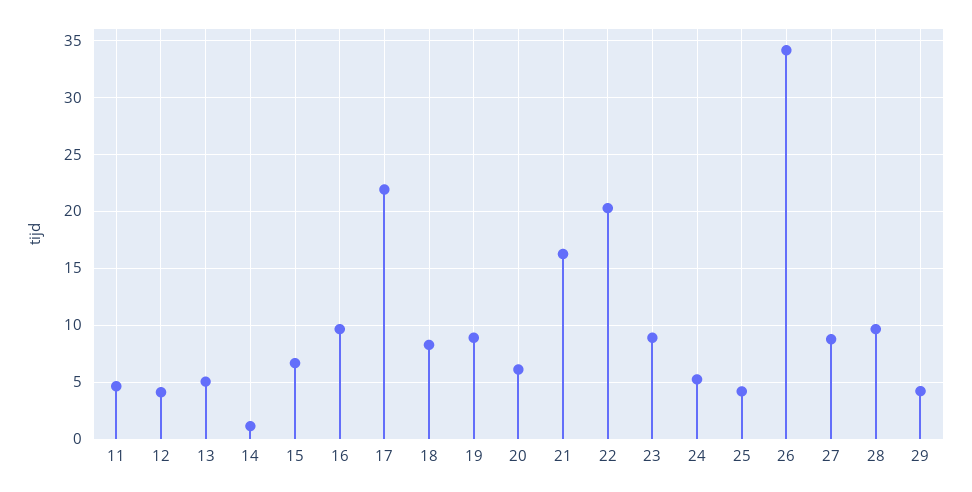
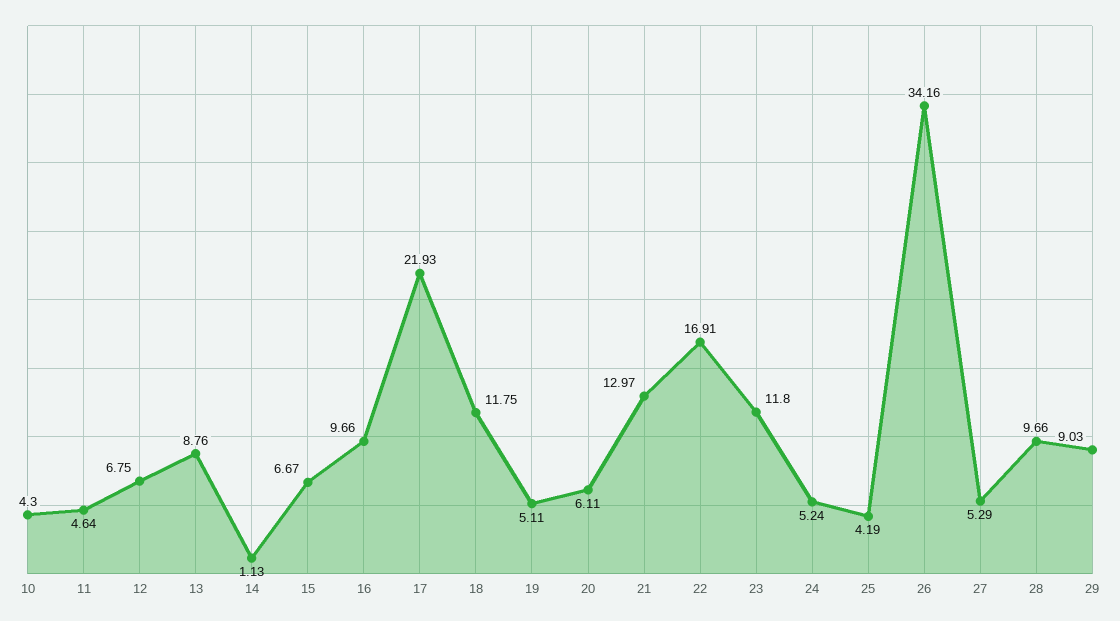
12: 4 -> 6.75
13: 5 -> 8.76
18: 8 -> 11.75
19: 9 -> 5.11
21: 16 -> 12.97
22: 20 -> 16.91
23: 9 -> 11.8
27: 9 -> 5.29
29: 4 -> 9.03
10: none -> 4.3

